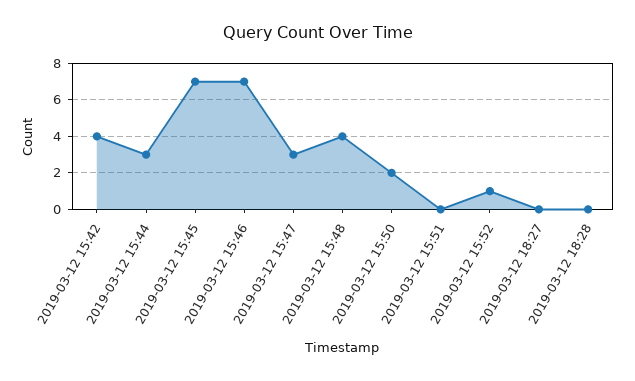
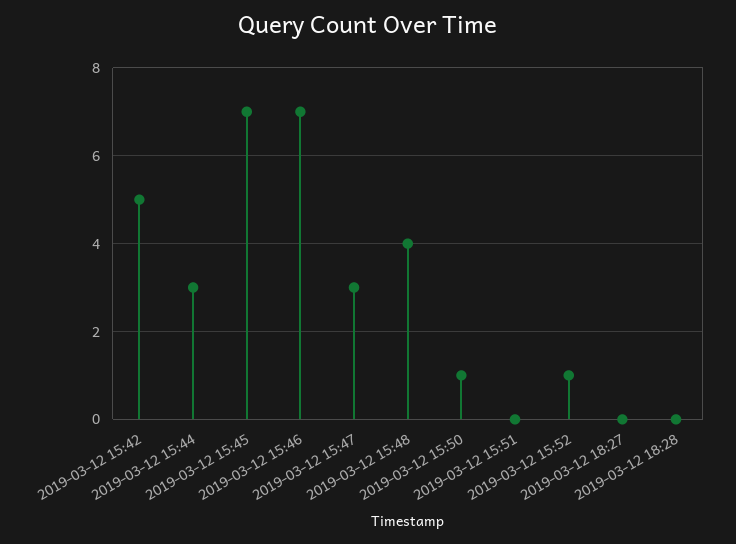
2019-03-12 15:42: 4 -> 5
2019-03-12 15:50: 2 -> 1

